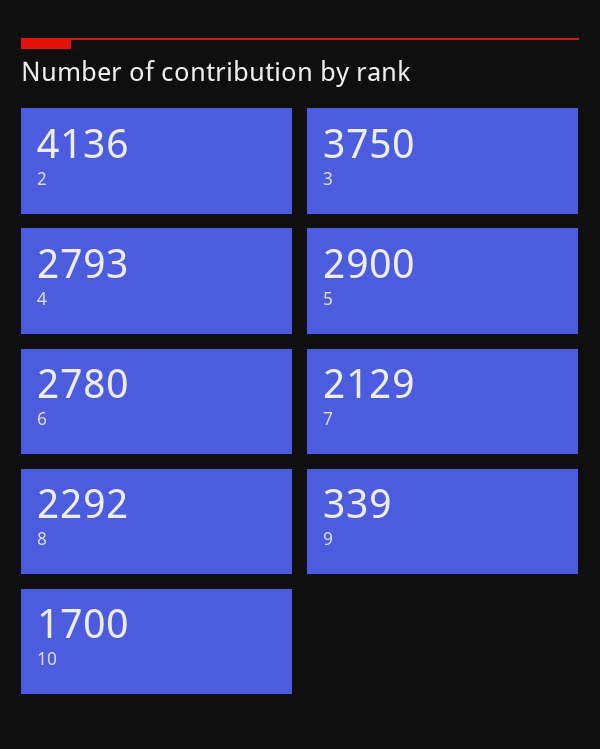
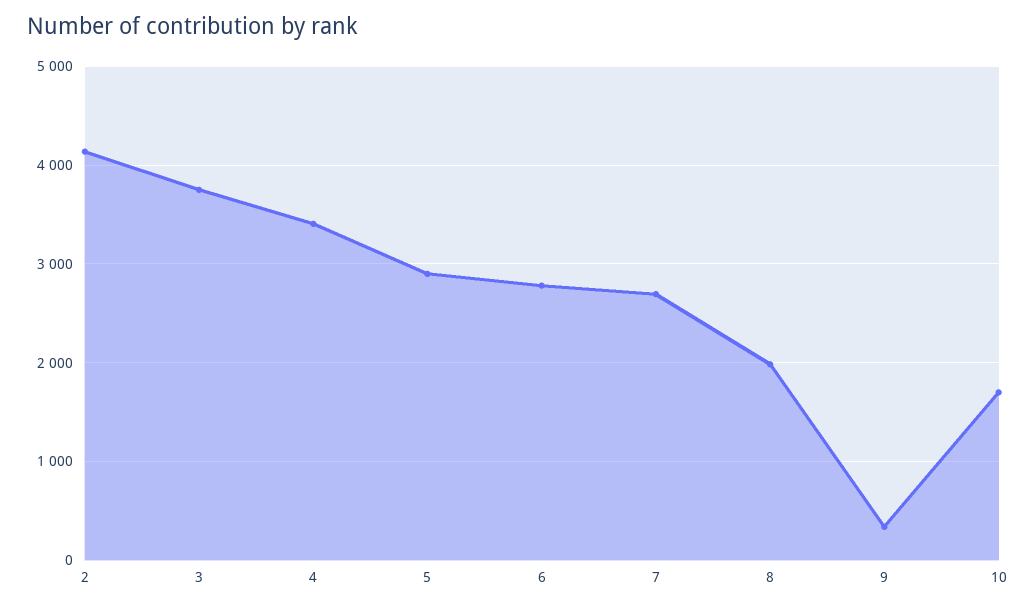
4: 2793 -> 3400
7: 2129 -> 2700
8: 2292 -> 2000

